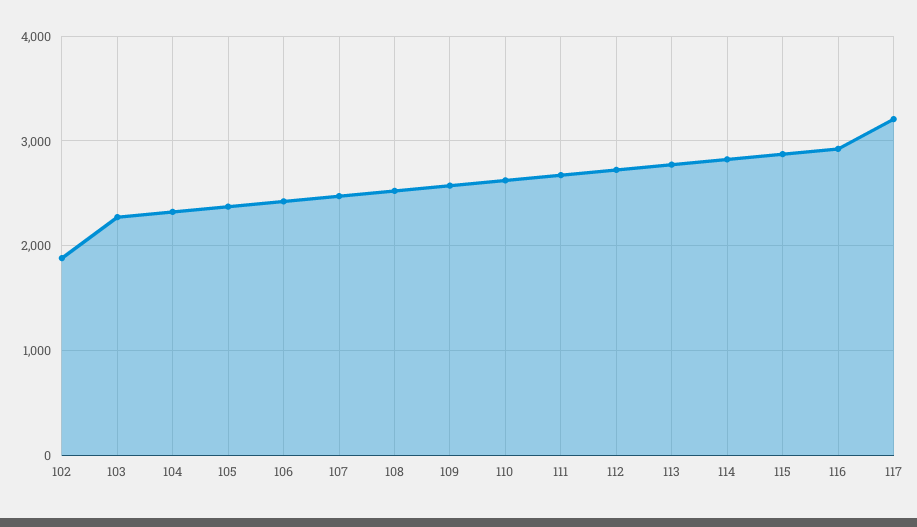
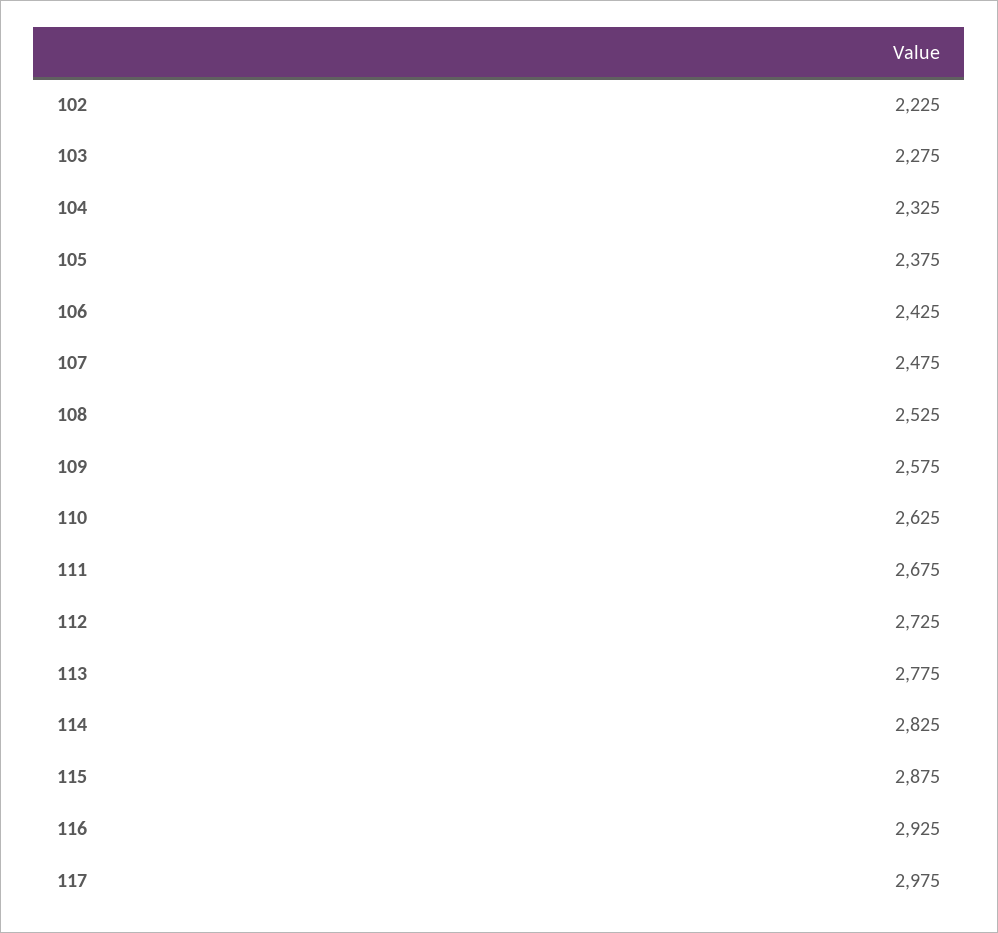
102: 1900 -> 2225
117: 3200 -> 2975

